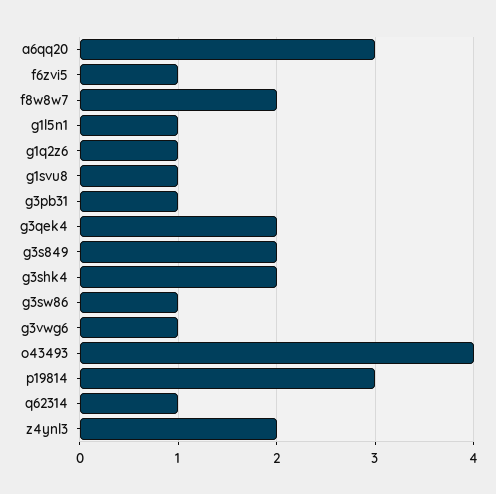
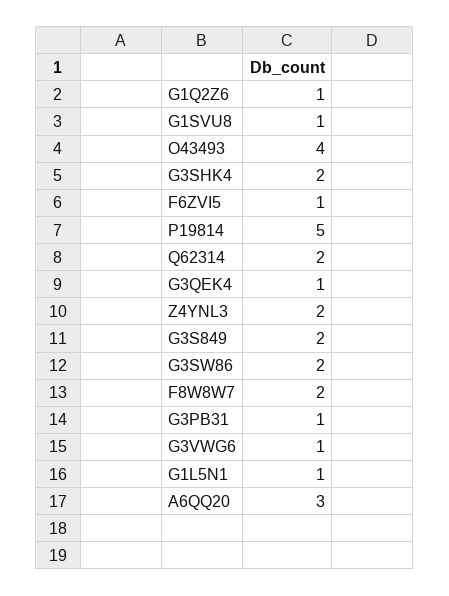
g3qek4: 2 -> 1
g3sw86: 1 -> 2
p19814: 3 -> 5
q62314: 1 -> 2

